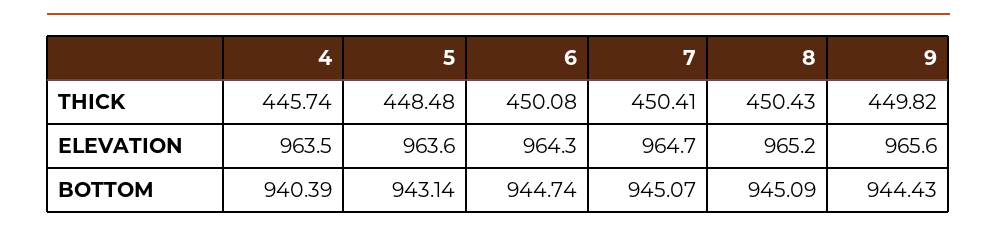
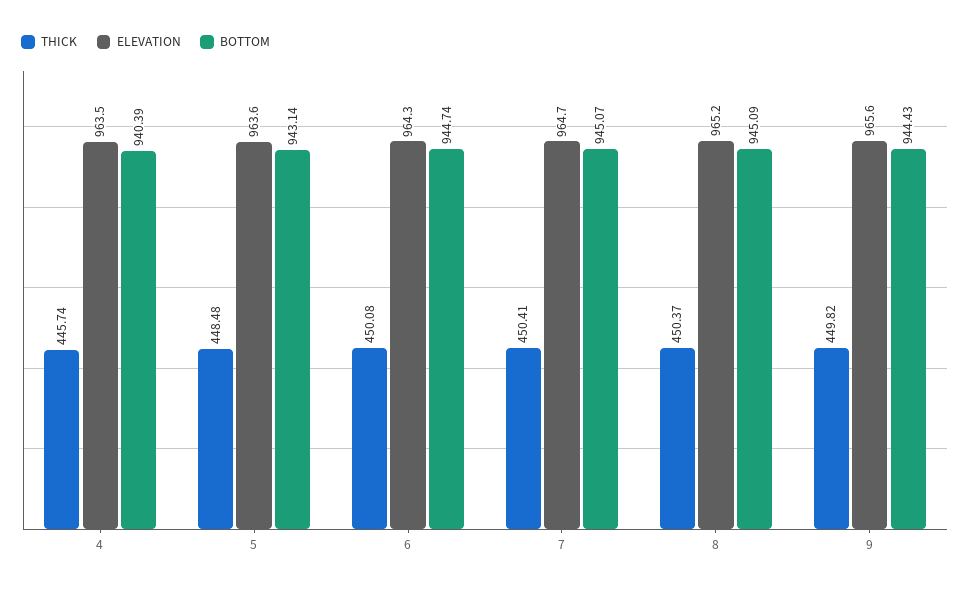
THICK, 8: 450.43 -> 450.37

